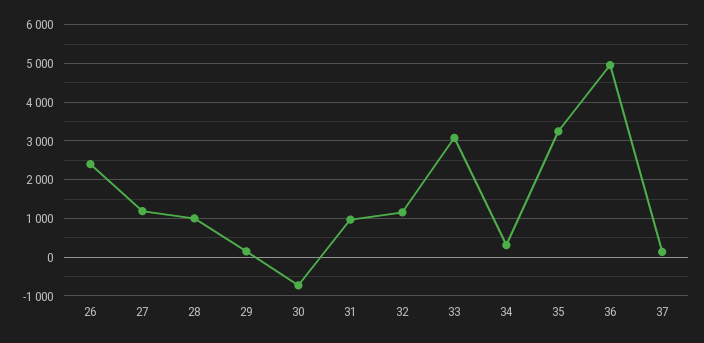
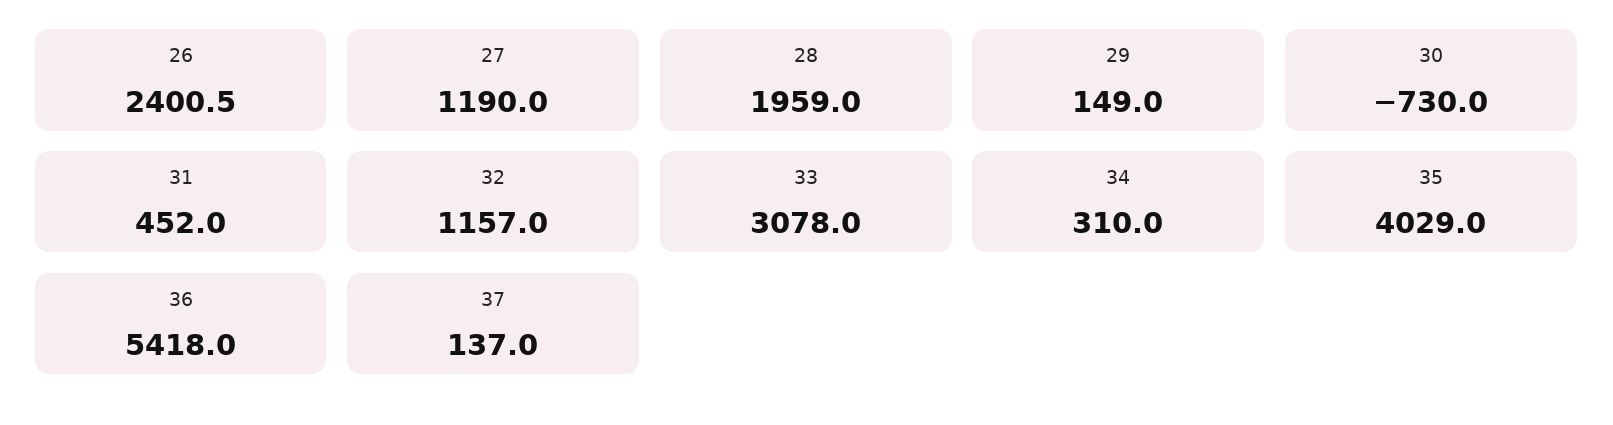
28: 1000 -> 1959
31: 1000 -> 452
35: 3200 -> 4029
36: 5000 -> 5418

